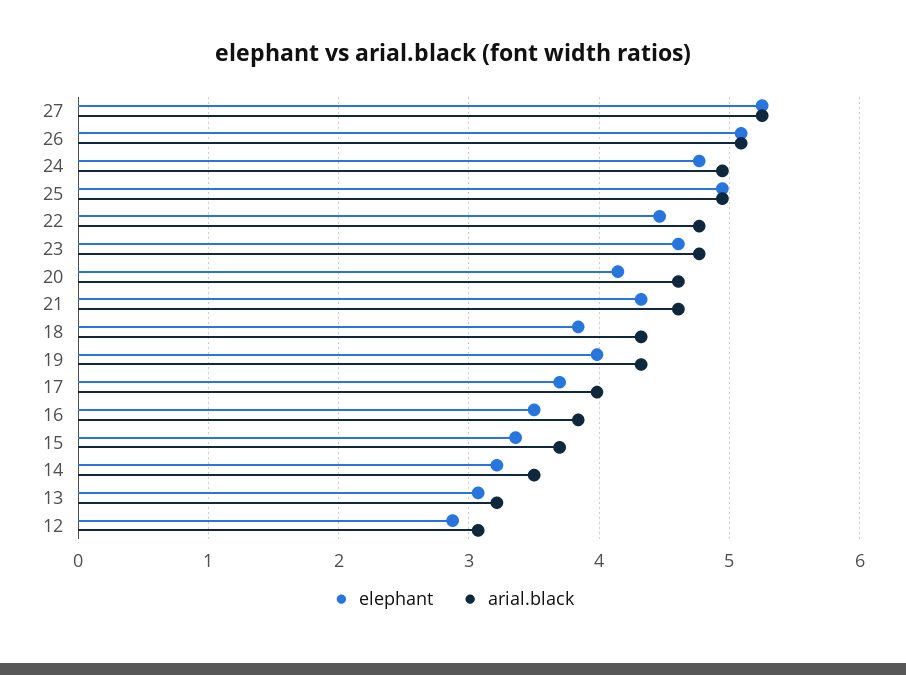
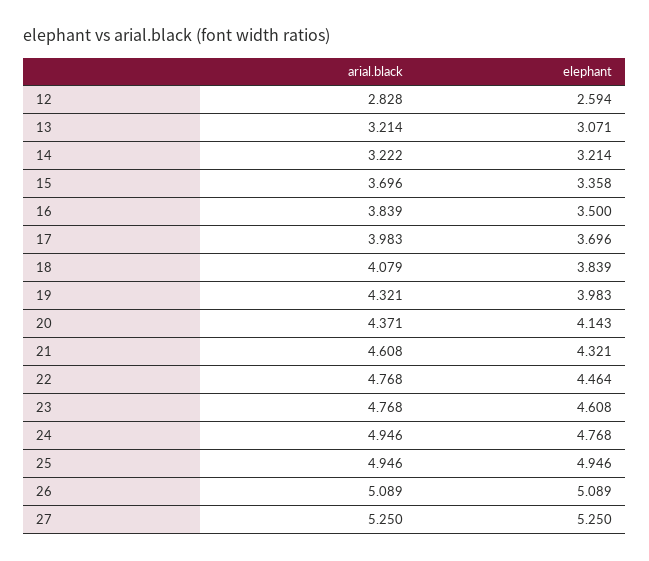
arial.black, 20: 4.6 -> 4.371
arial.black, 18: 4.3 -> 4.079
arial.black, 14: 3.5 -> 3.222
elephant, 12: 2.9 -> 2.594
arial.black, 12: 3.1 -> 2.828

